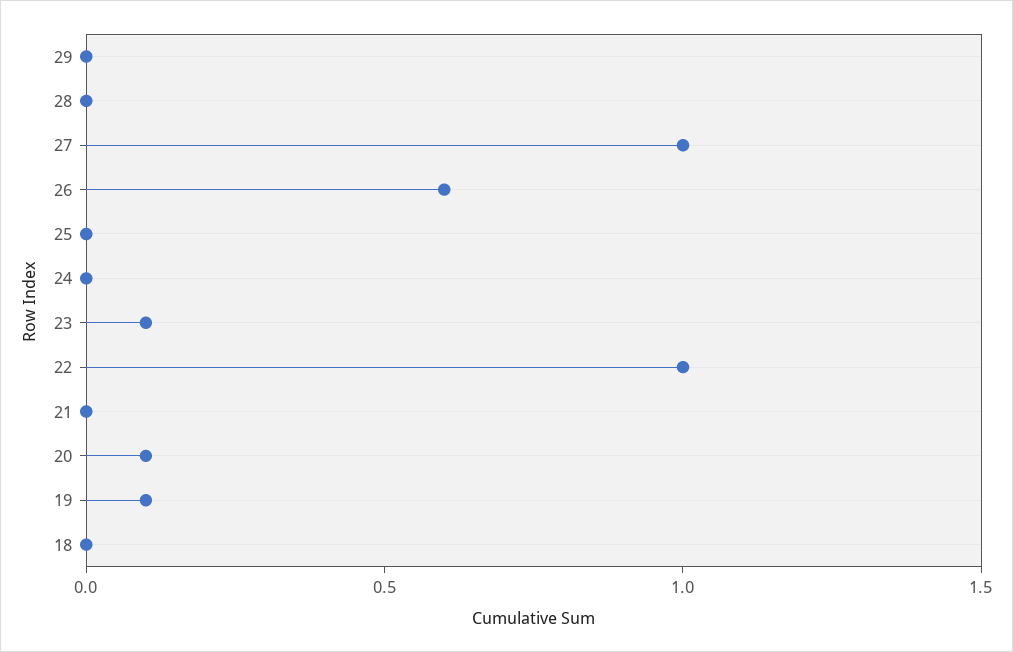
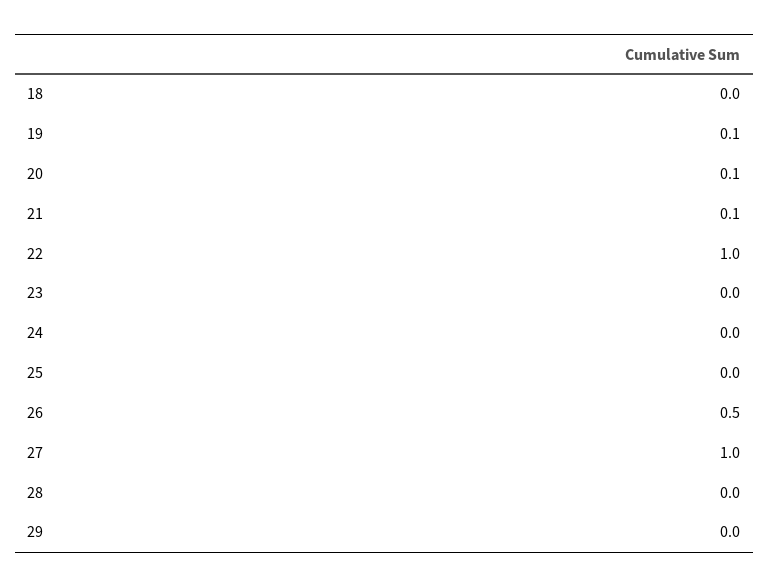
26: 0.6 -> 0.5
23: 0.1 -> 0
21: 0 -> 0.1

